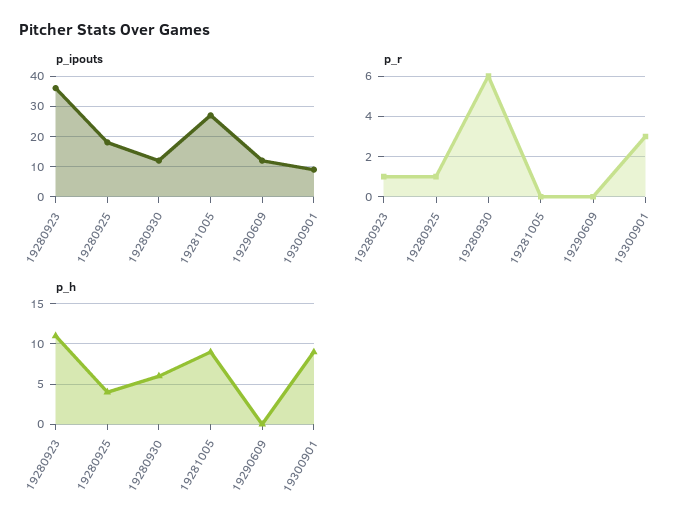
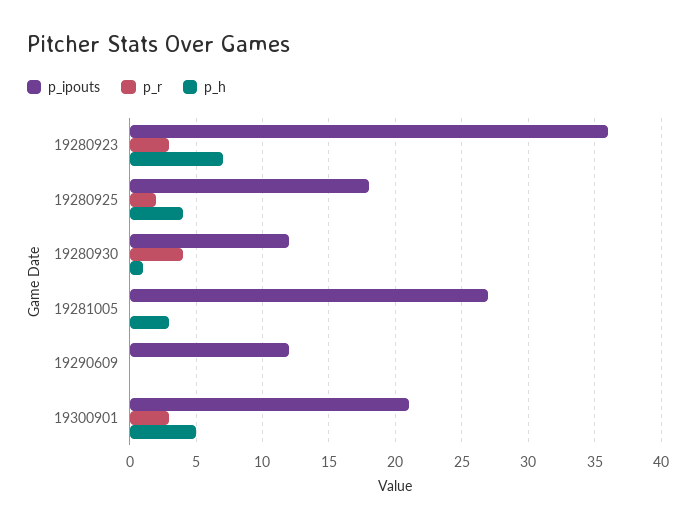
p_ipouts, 19300901: 10 -> 21
p_r, 19280923: 1 -> 3
p_r, 19280925: 1 -> 2
p_r, 19280930: 6 -> 4
p_h, 19280923: 11 -> 7
p_h, 19280930: 6 -> 1
p_h, 19281005: 9 -> 3
p_h, 19300901: 9 -> 5

